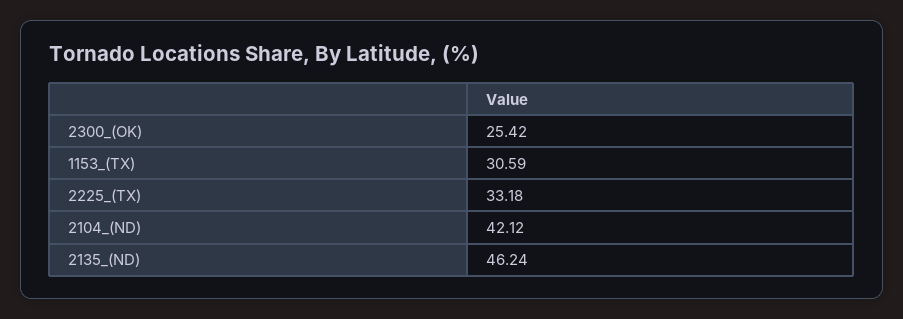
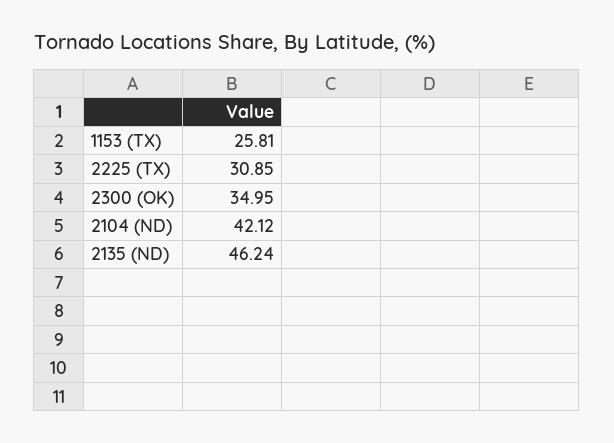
2300_(OK): 25.42 -> 34.95
1153_(TX): 30.59 -> 25.81
2225_(TX): 33.18 -> 30.85

